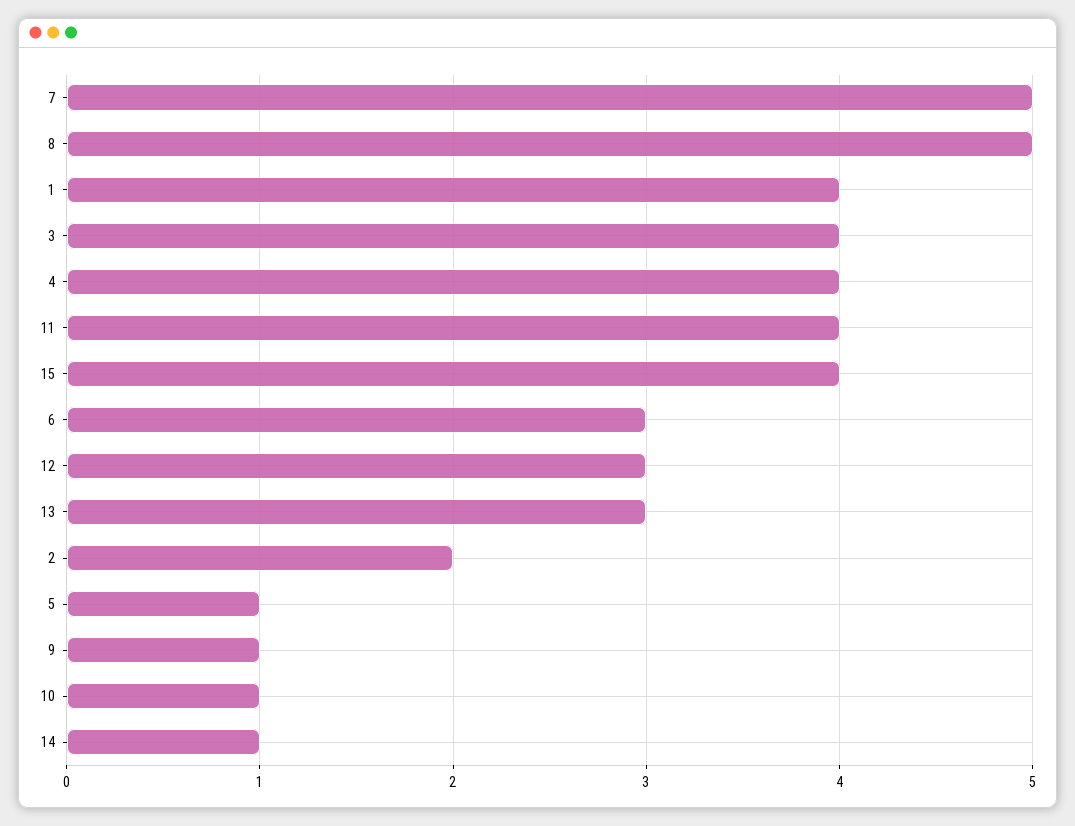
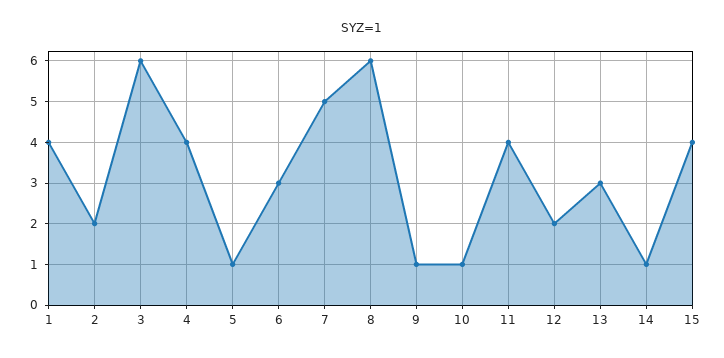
8: 5 -> 6
3: 4 -> 6
12: 3 -> 2

